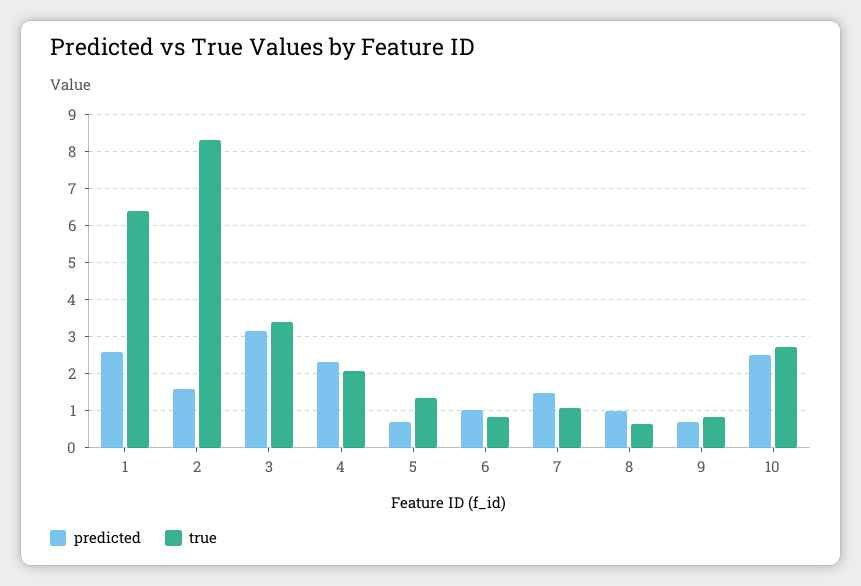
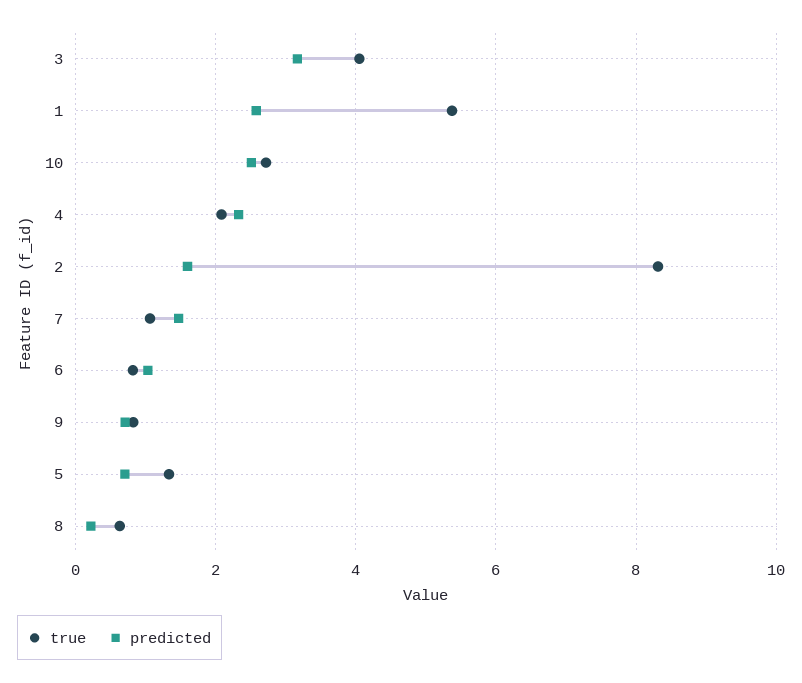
true, 1: 6.4 -> 5.4
true, 3: 3.4 -> 4
predicted, 8: 1 -> 0.2

